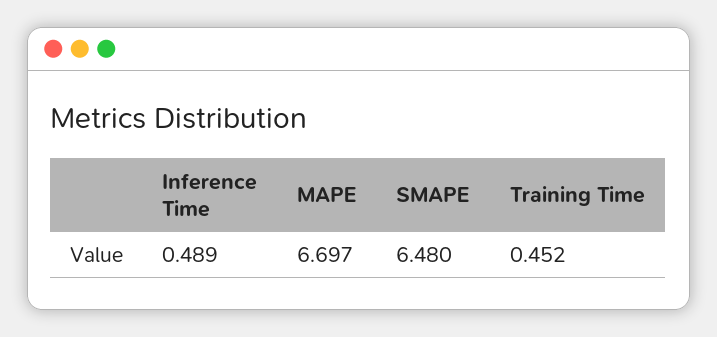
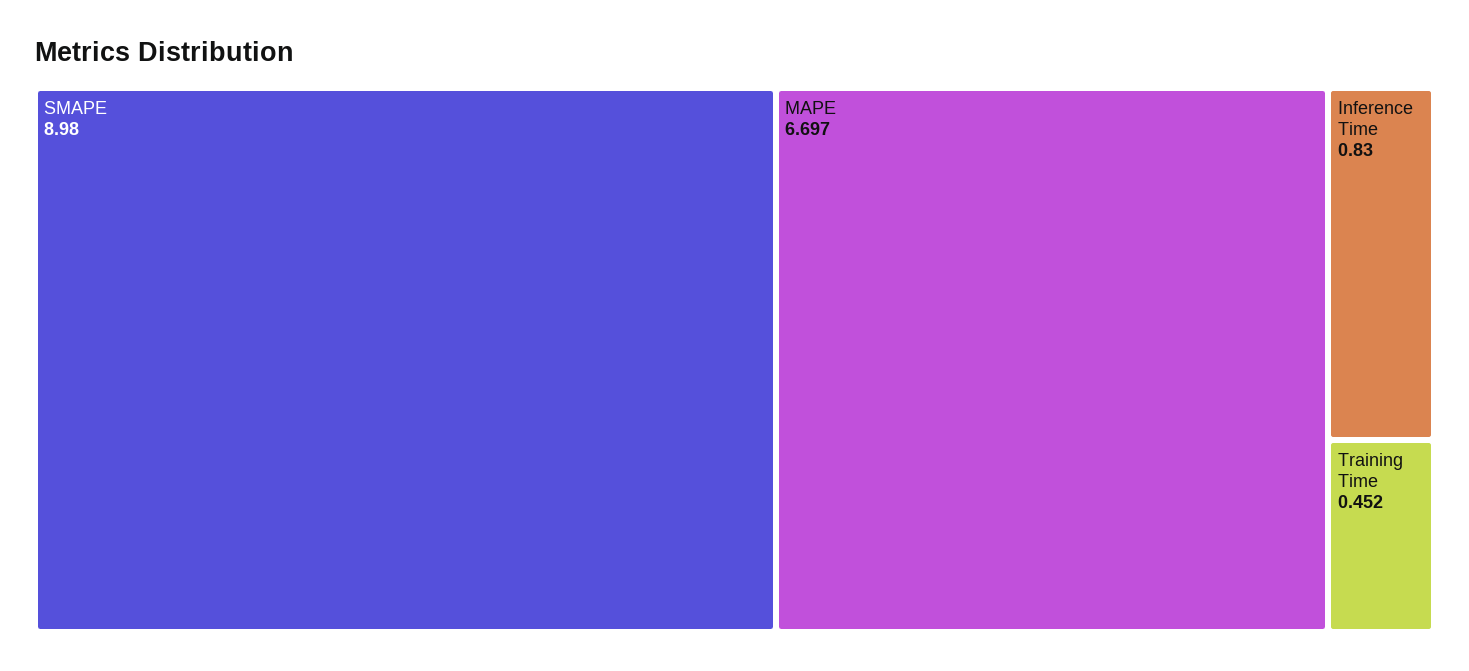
Inference Time: 0.489 -> 0.83
SMAPE: 6.48 -> 8.98

